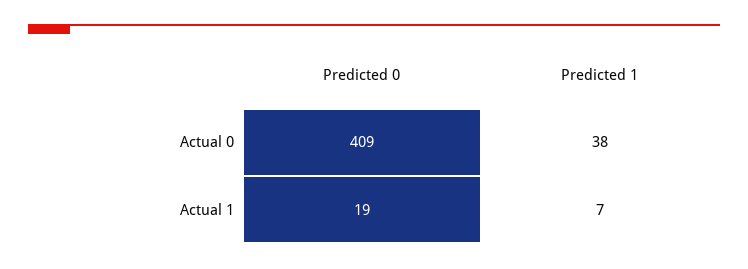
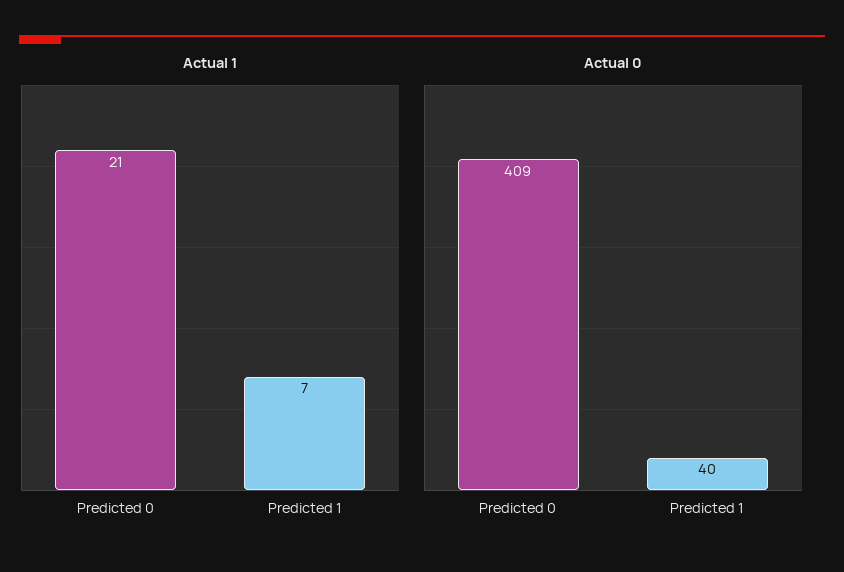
Actual 0, Predicted 1: 38 -> 40
Actual 1, Predicted 0: 19 -> 21

